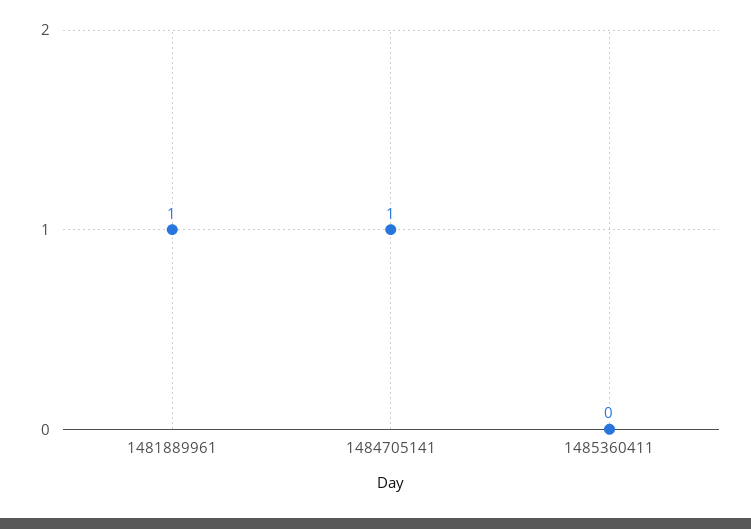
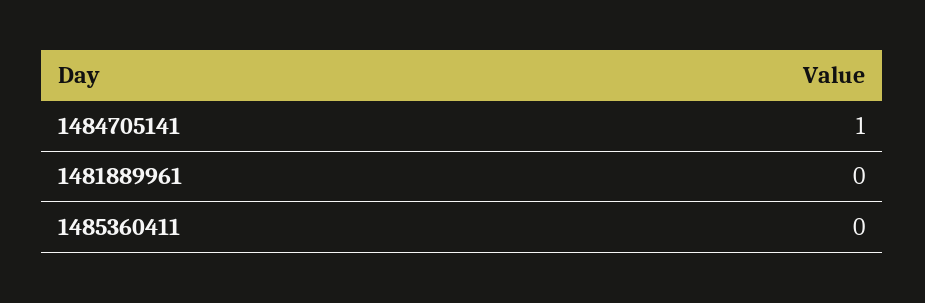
1481889961: 1 -> 0

